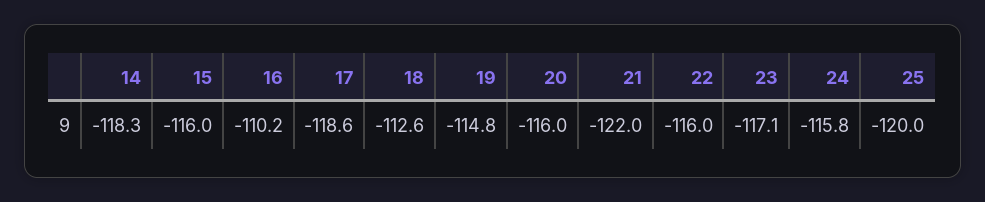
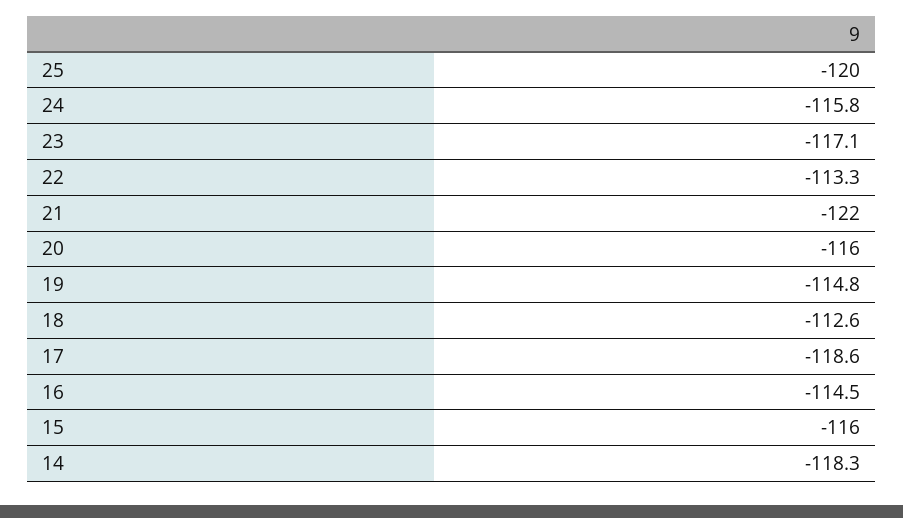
16: -110.2 -> -114.5
22: -116 -> -113.3

